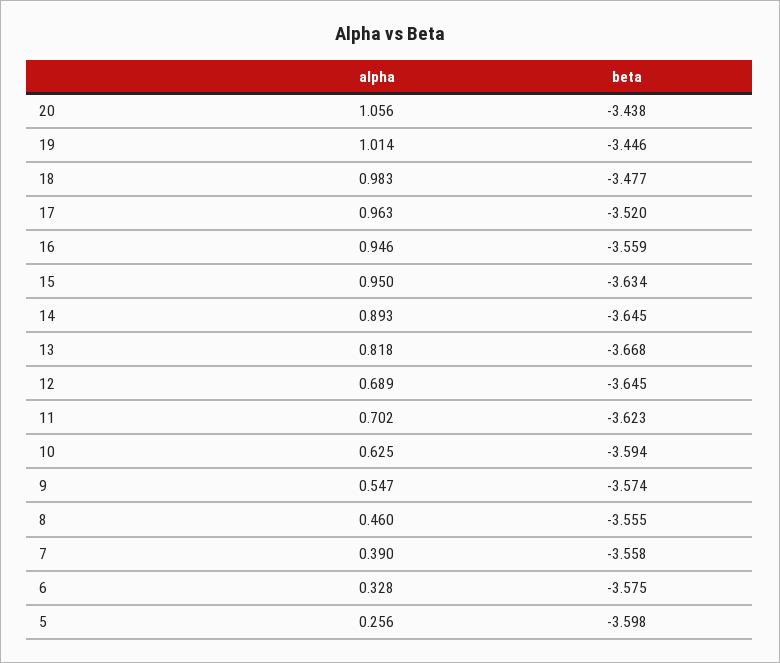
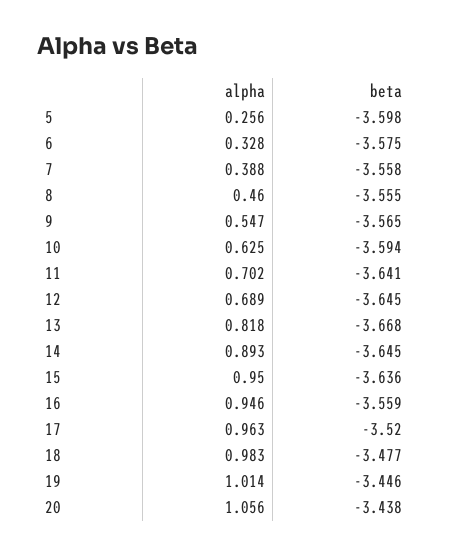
beta, 15: -3.634 -> -3.636
beta, 11: -3.623 -> -3.641
beta, 9: -3.574 -> -3.565
alpha, 7: 0.39 -> 0.388

